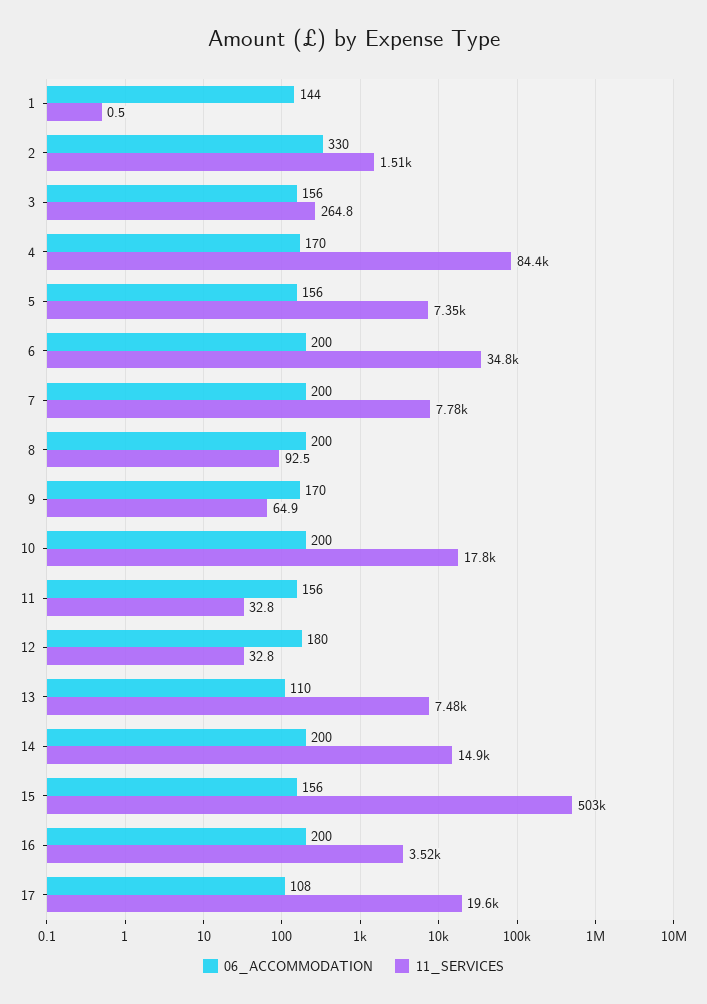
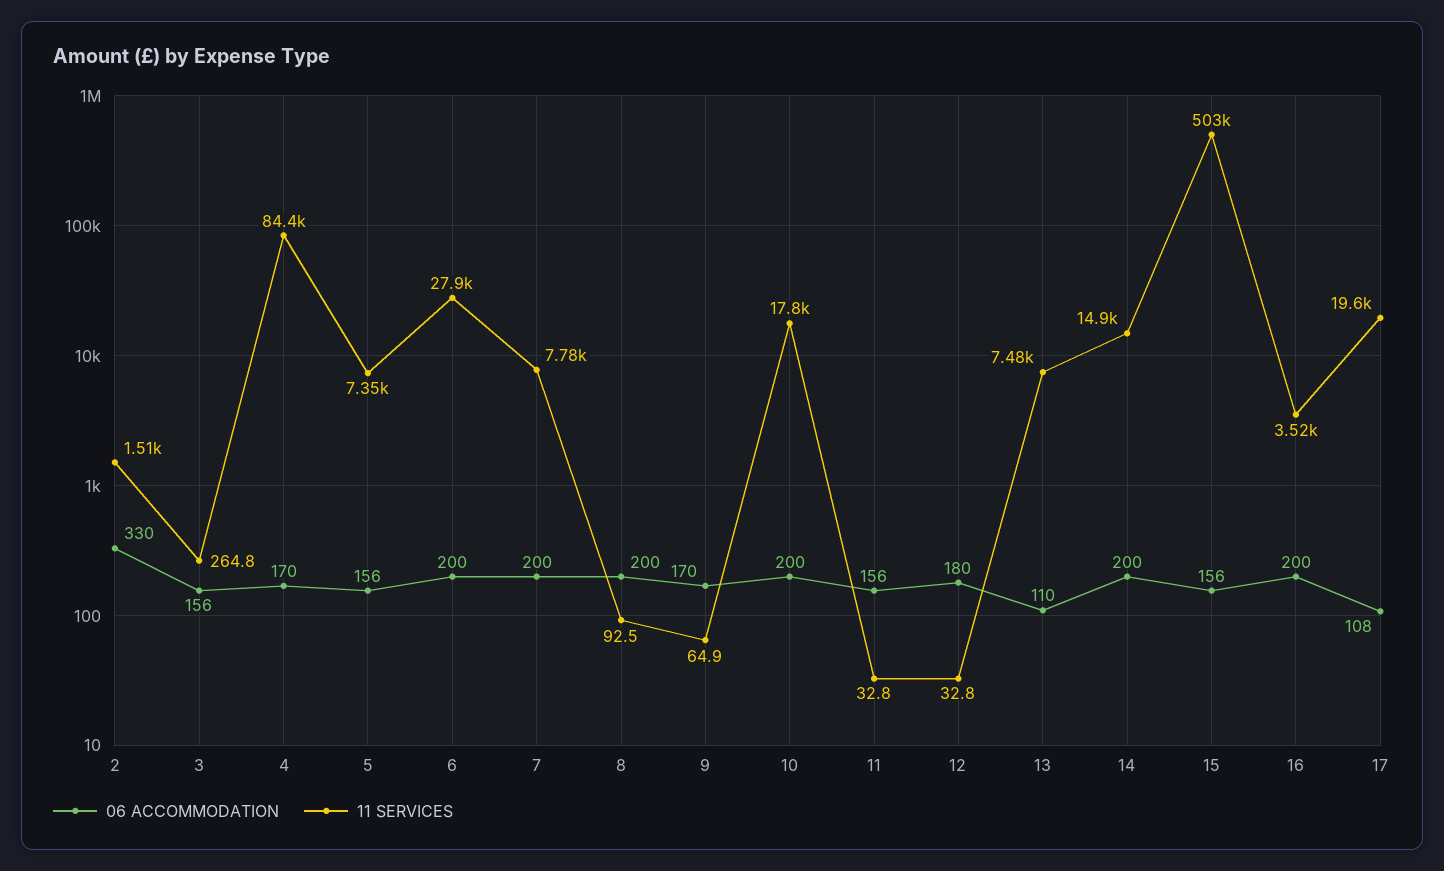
06_ACCOMMODATION, 1: 144 -> none
11_SERVICES, 1: 0.5 -> none
11_SERVICES, 6: 34800 -> 27900

